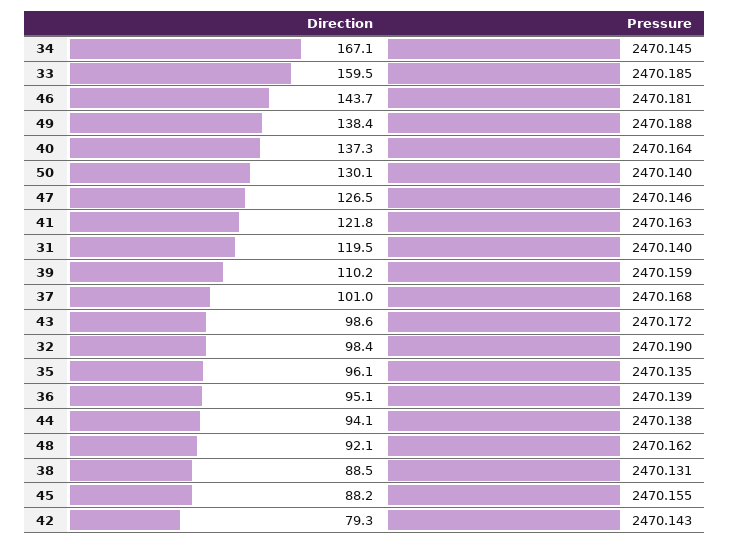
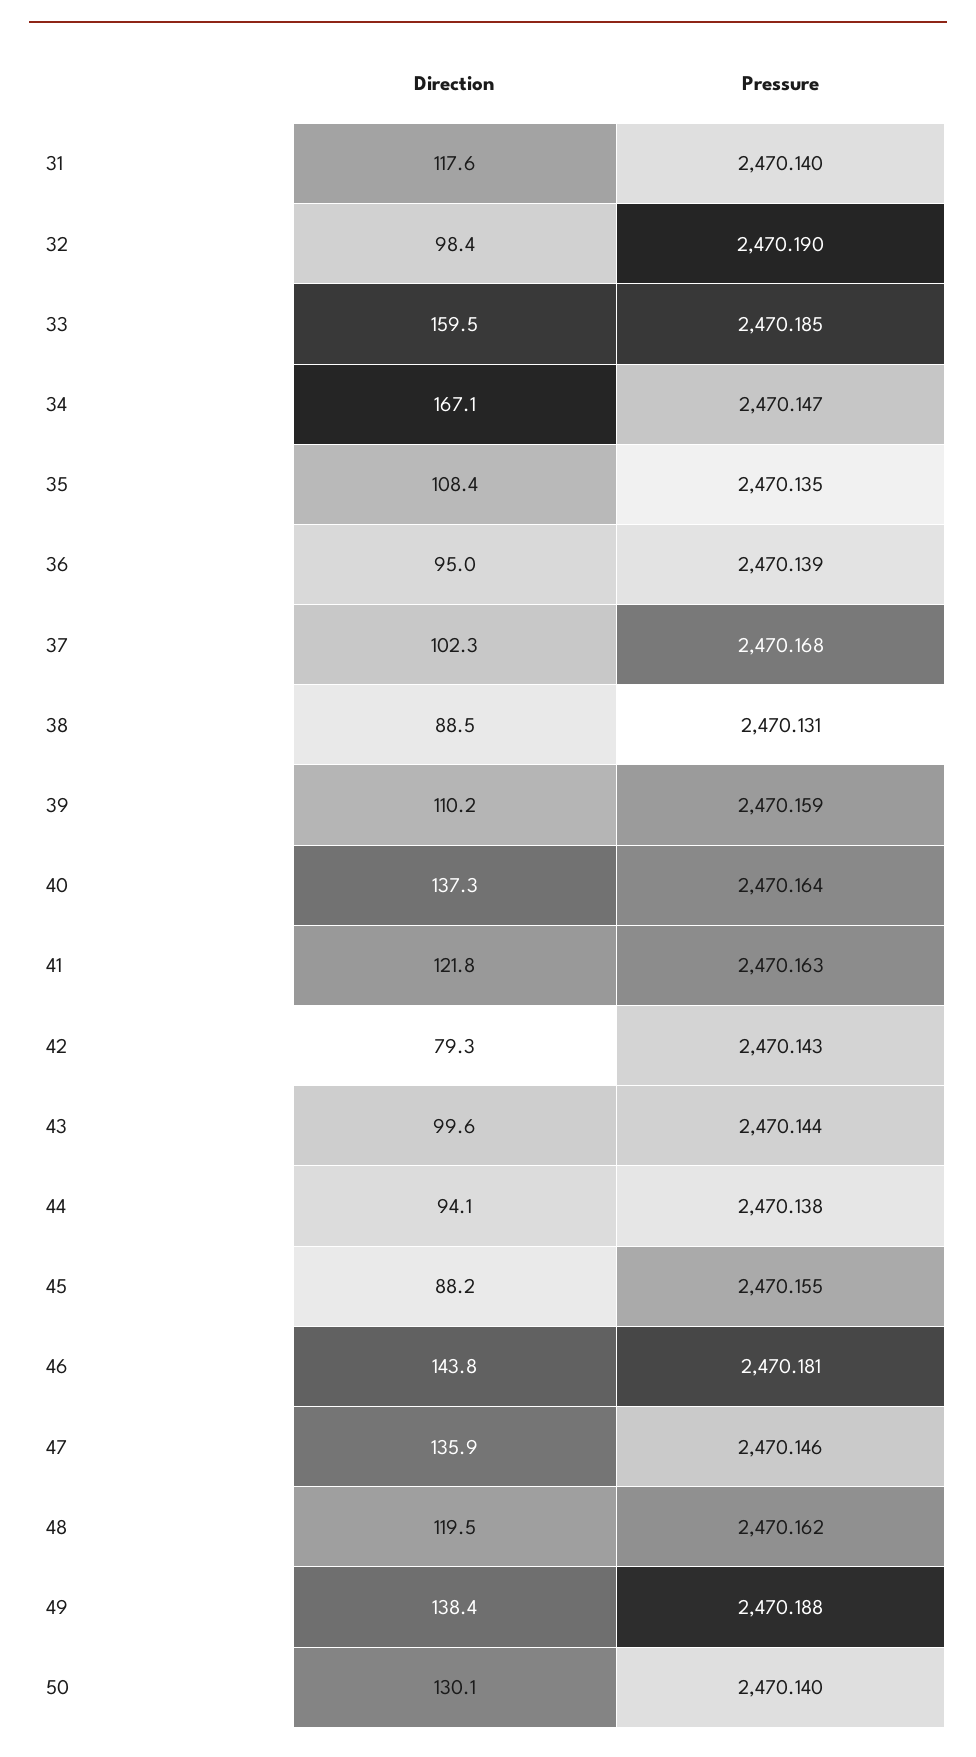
Pressure, 34: 2470.145 -> 2470.147
Direction, 46: 143.7 -> 143.8
Direction, 47: 126.5 -> 135.9
Direction, 31: 119.5 -> 117.6
Direction, 37: 101 -> 102.3
Direction, 43: 98.6 -> 99.6
Pressure, 43: 2470.172 -> 2470.144
Direction, 35: 96.1 -> 108.4
Direction, 36: 95.1 -> 95
Direction, 48: 92.1 -> 119.5

